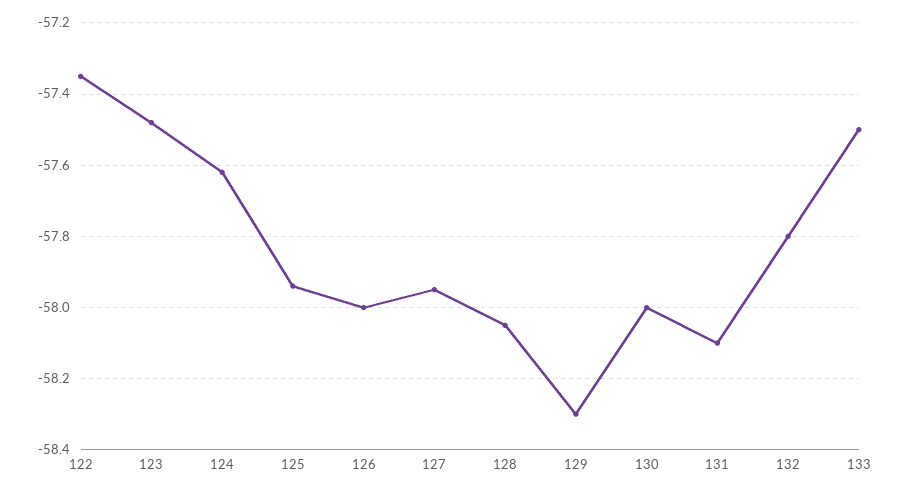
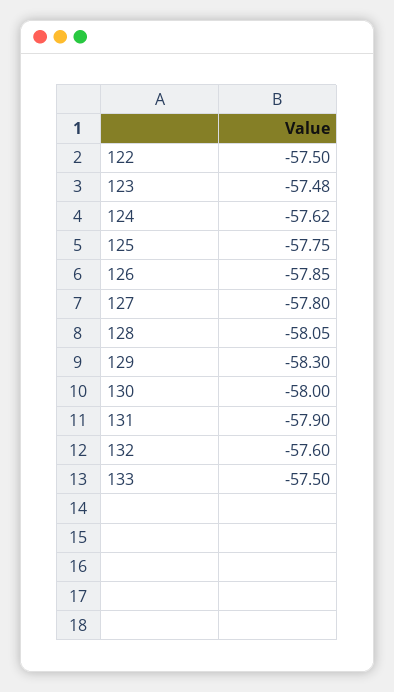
122: -57.35 -> -57.5
125: -57.95 -> -57.75
126: -58 -> -57.85
127: -57.95 -> -57.8
131: -58.1 -> -57.9
132: -57.8 -> -57.6

